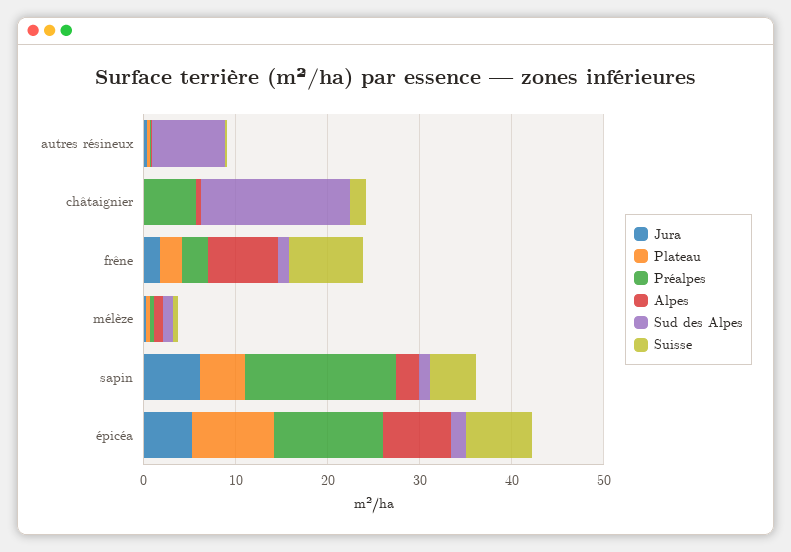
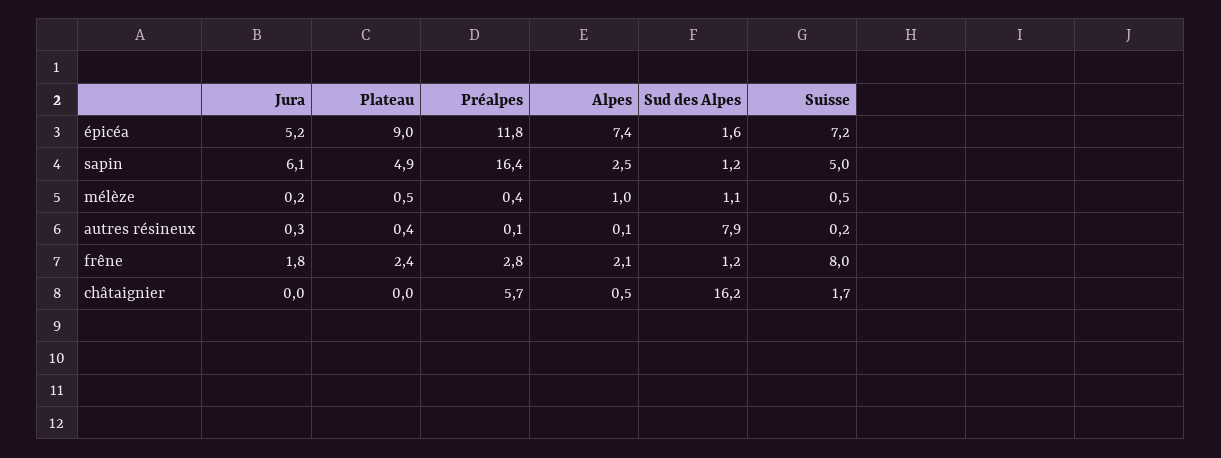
Alpes, frêne: 8 -> 2.1

